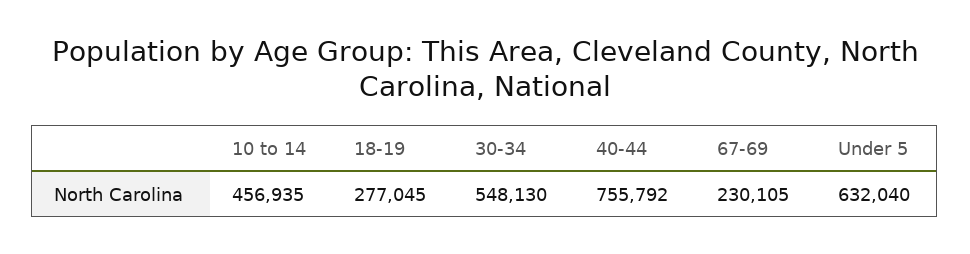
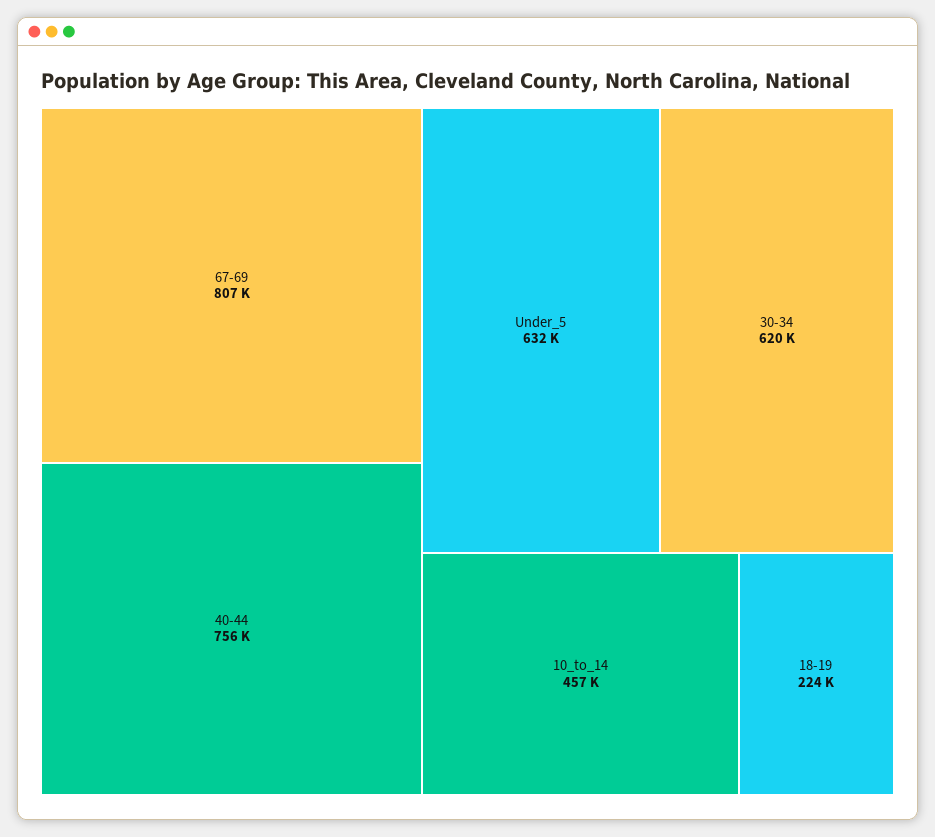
18-19: 277045 -> 224000
30-34: 548130 -> 620000
67-69: 230105 -> 807000

